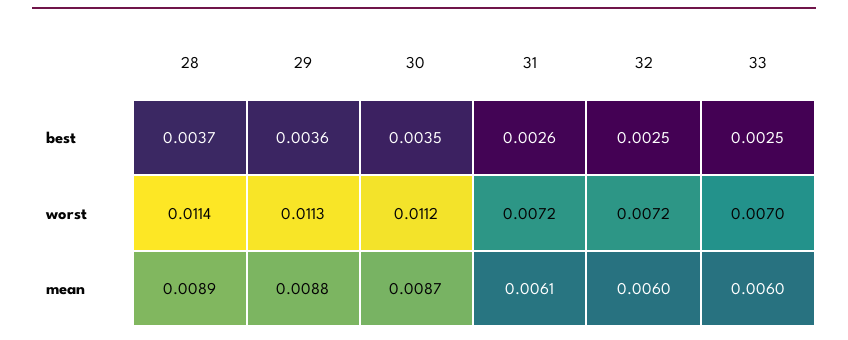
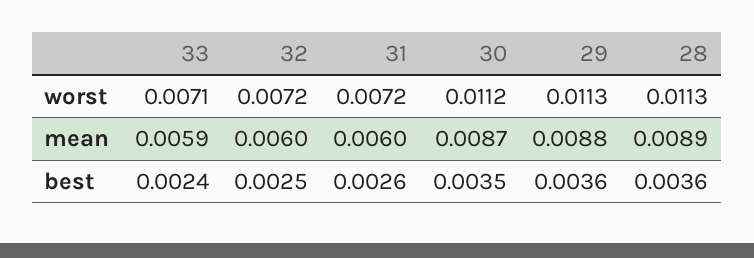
28, best: 0.0037 -> 0.0036
33, best: 0.0025 -> 0.0024
28, worst: 0.0114 -> 0.0113
33, worst: 0.007 -> 0.0071
31, mean: 0.0061 -> 0.006
33, mean: 0.006 -> 0.0059

